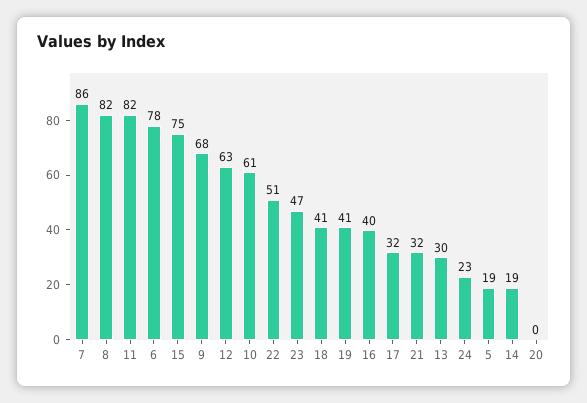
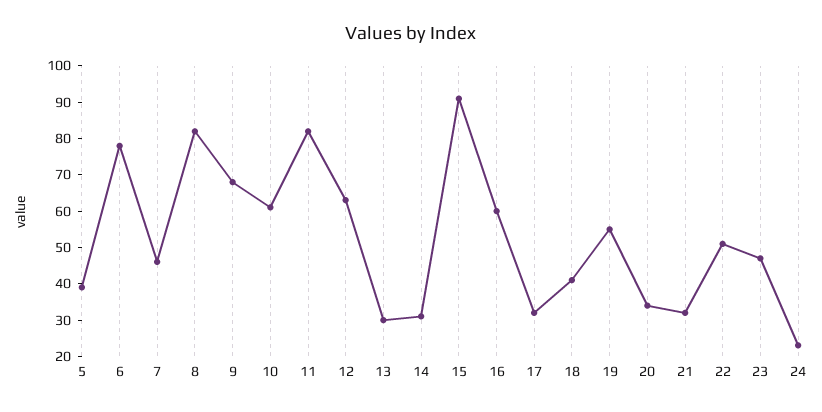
7: 86 -> 45
15: 75 -> 90
19: 41 -> 55
16: 40 -> 60
5: 19 -> 40
14: 19 -> 30
20: 0 -> 35

